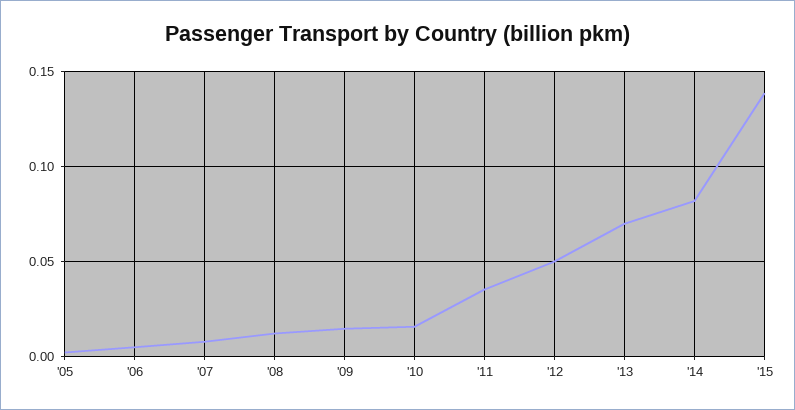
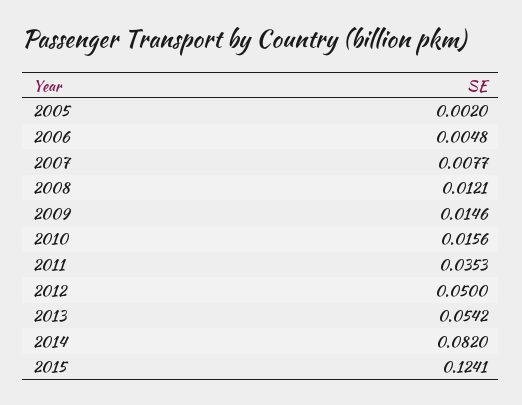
'13: 0.07 -> 0.0542
'15: 0.14 -> 0.1241

